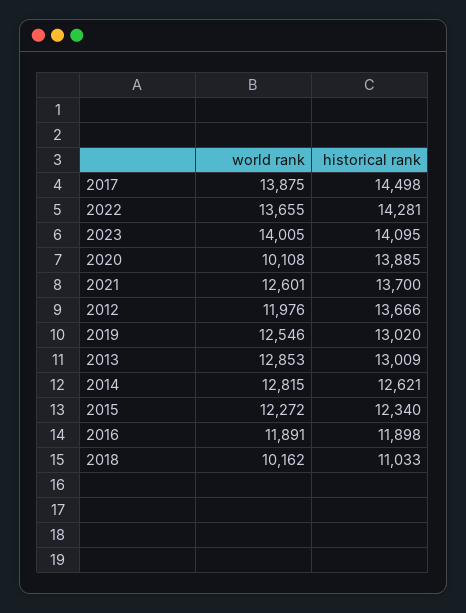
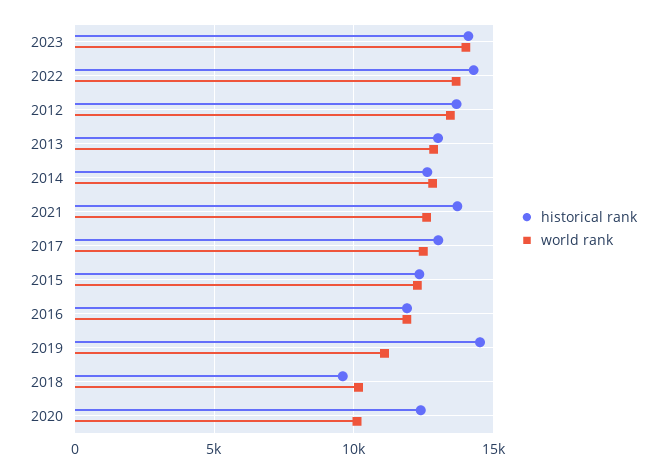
world rank, 2017: 13875 -> 12500
historical rank, 2017: 14498 -> 13000
historical rank, 2020: 13885 -> 12500
world rank, 2012: 11976 -> 13500
world rank, 2019: 12546 -> 11000
historical rank, 2019: 13020 -> 14500
historical rank, 2018: 11033 -> 9500

